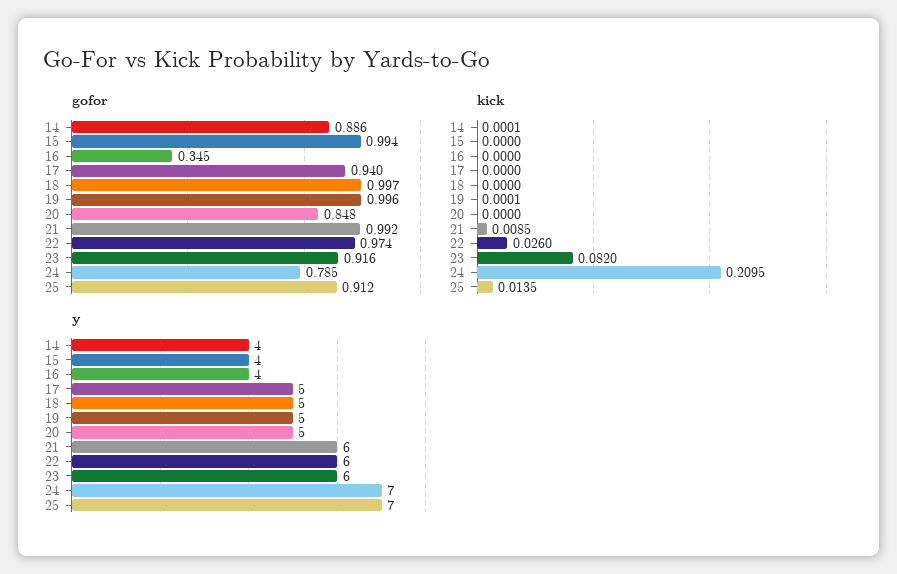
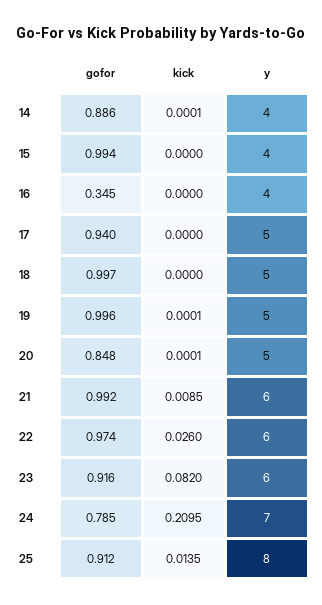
kick, 20: 0 -> 0.0001
y, 25: 7 -> 8

